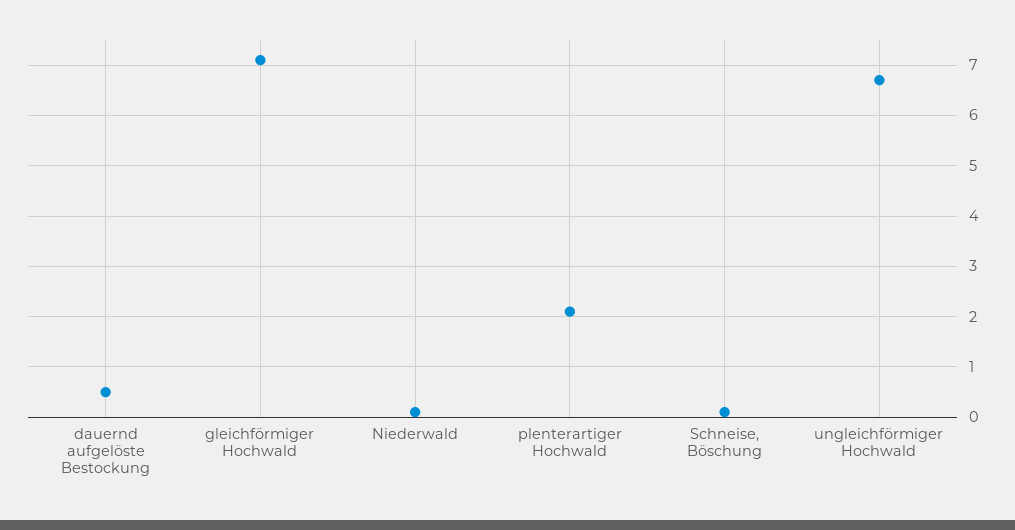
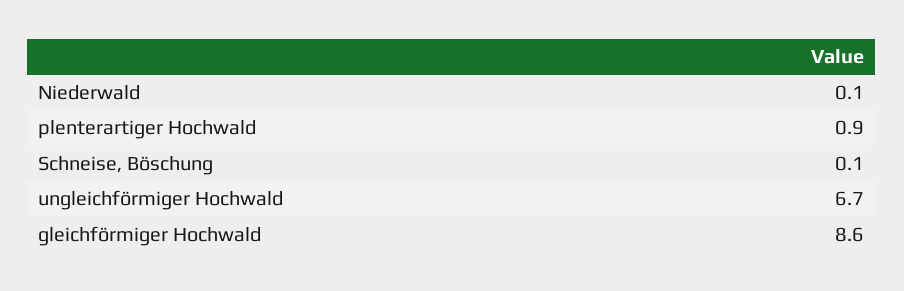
dauernd aufgelöste Bestockung: 0.5 -> none
gleichförmiger Hochwald: 7 -> 8.6
plenterartiger Hochwald: 2 -> 0.9

